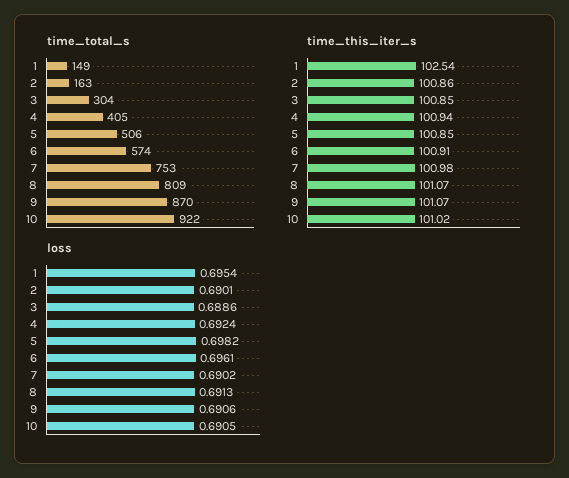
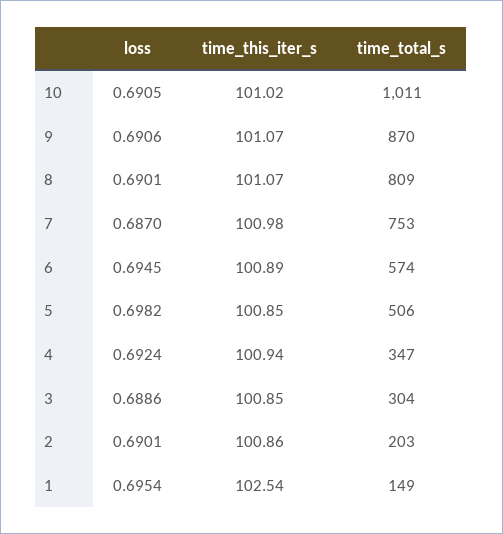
time_total_s, 2: 163 -> 203
time_total_s, 4: 405 -> 347
time_total_s, 10: 922 -> 1011
time_this_iter_s, 6: 100.91 -> 100.89
loss, 6: 0.6961 -> 0.6945
loss, 7: 0.6902 -> 0.687
loss, 8: 0.6913 -> 0.6901

